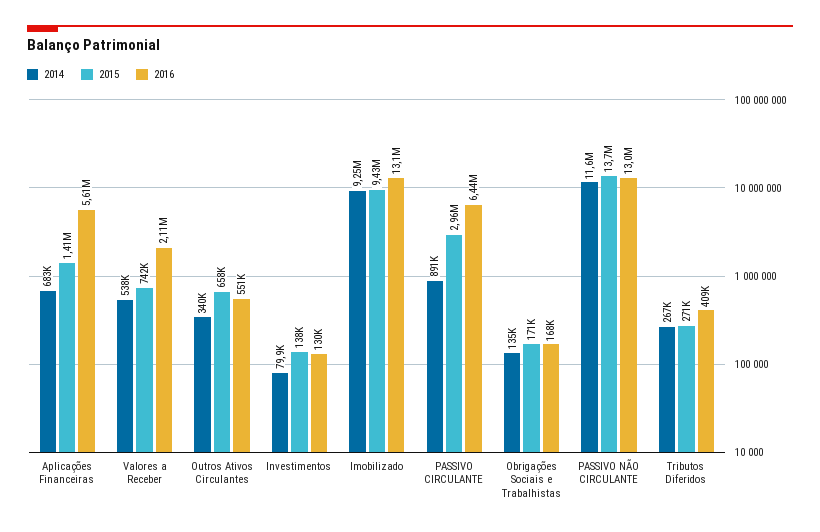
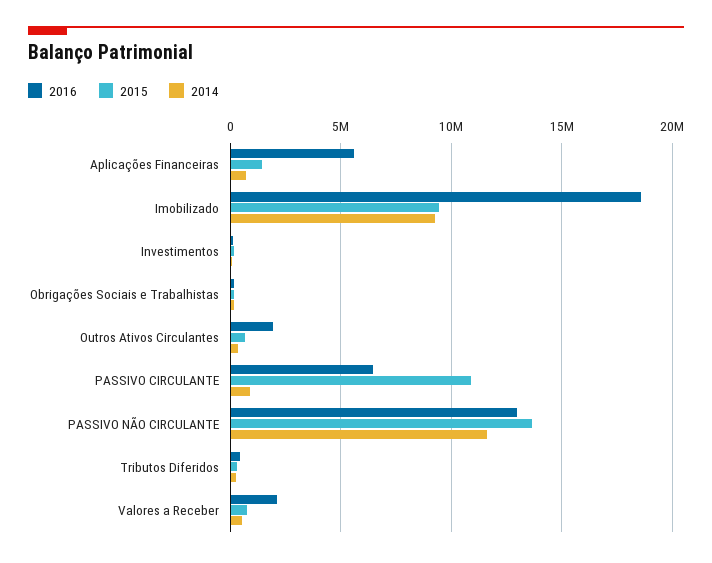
2016, Outros Ativos Circulantes: 551000 -> 2000000
2016, Imobilizado: 13100000 -> 18500000
2015, PASSIVO CIRCULANTE: 2960000 -> 11000000

